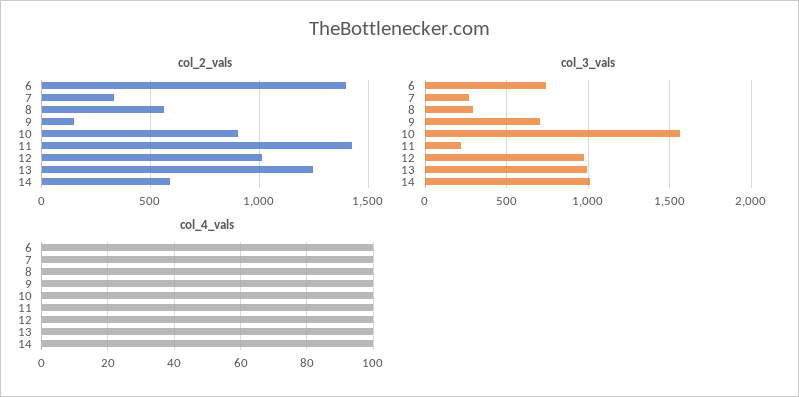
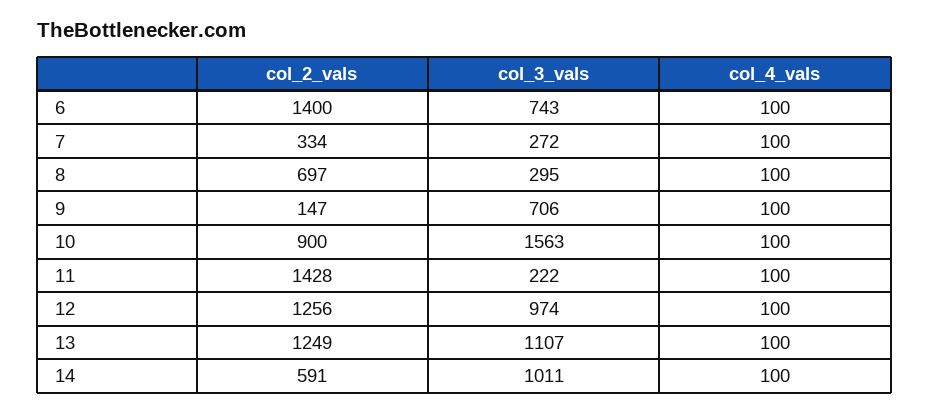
col_2_vals, 8: 550 -> 697
col_2_vals, 12: 1000 -> 1256
col_3_vals, 13: 1000 -> 1107

